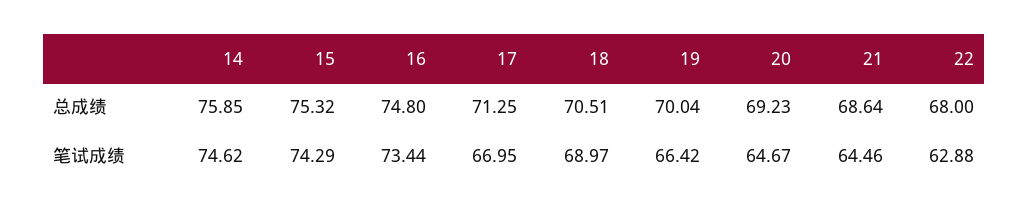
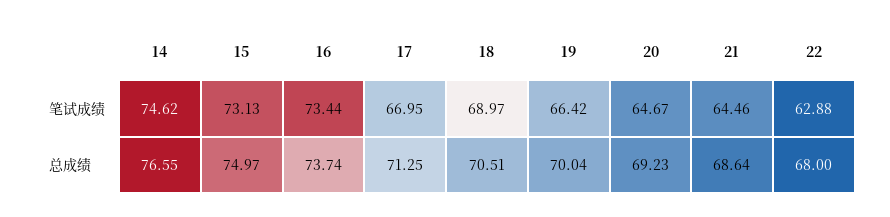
14, 总成绩: 75.85 -> 76.55
15, 总成绩: 75.32 -> 74.97
16, 总成绩: 74.8 -> 73.74
15, 笔试成绩: 74.29 -> 73.13

